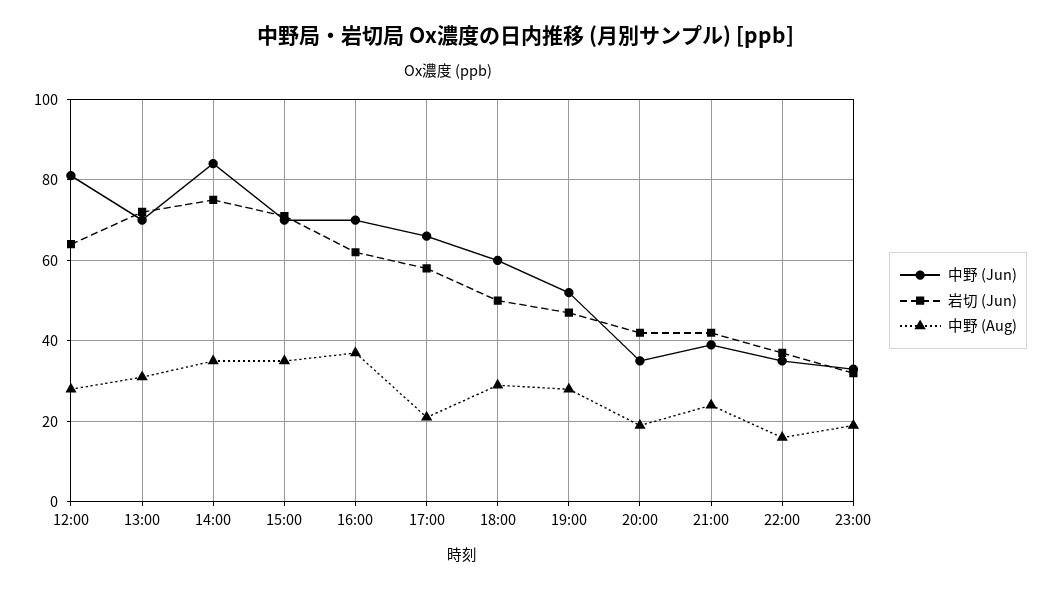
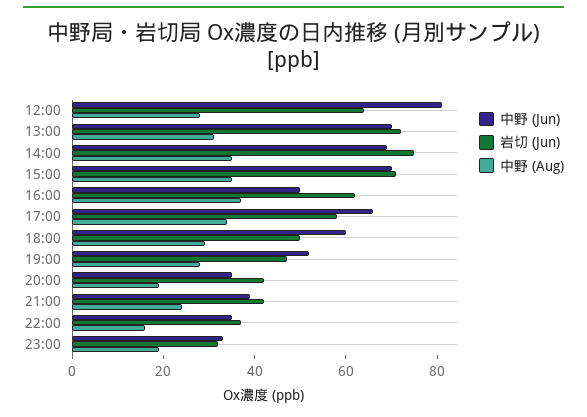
中野 (Jun), 14:00: 85 -> 70
中野 (Jun), 16:00: 70 -> 50
中野 (Aug), 17:00: 20 -> 35

